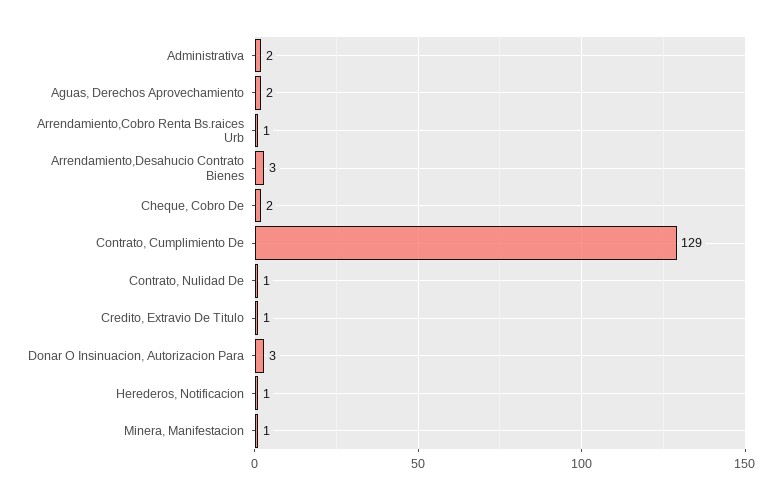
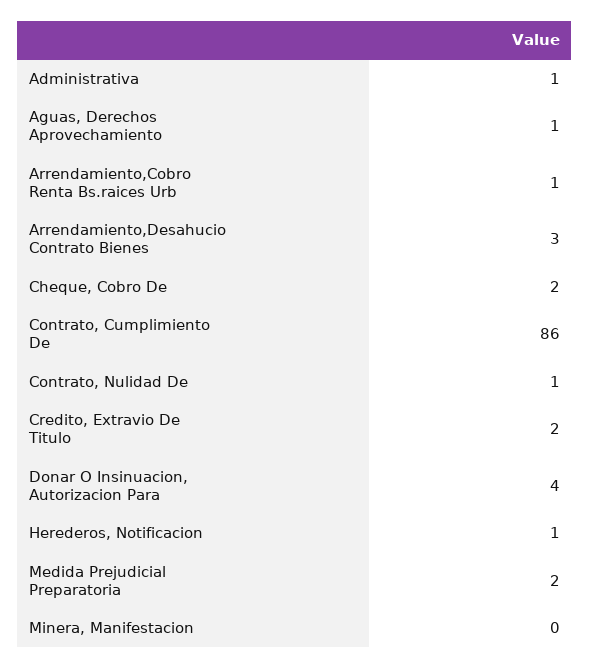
Administrativa: 2 -> 1
Aguas, Derechos Aprovechamiento: 2 -> 1
Contrato, Cumplimiento De: 129 -> 86
Credito, Extravio De Titulo: 1 -> 2
Donar O Insinuacion, Autorizacion Para: 3 -> 4
Minera, Manifestacion: 1 -> 0
Medida Prejudicial Preparatoria: none -> 2

